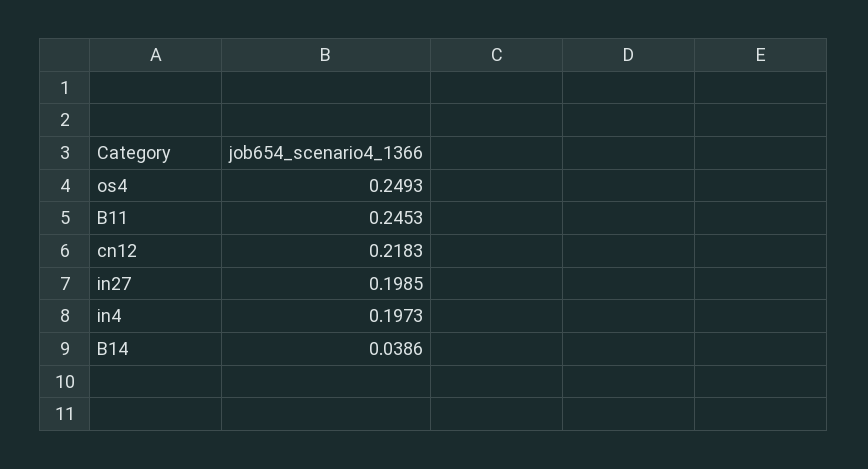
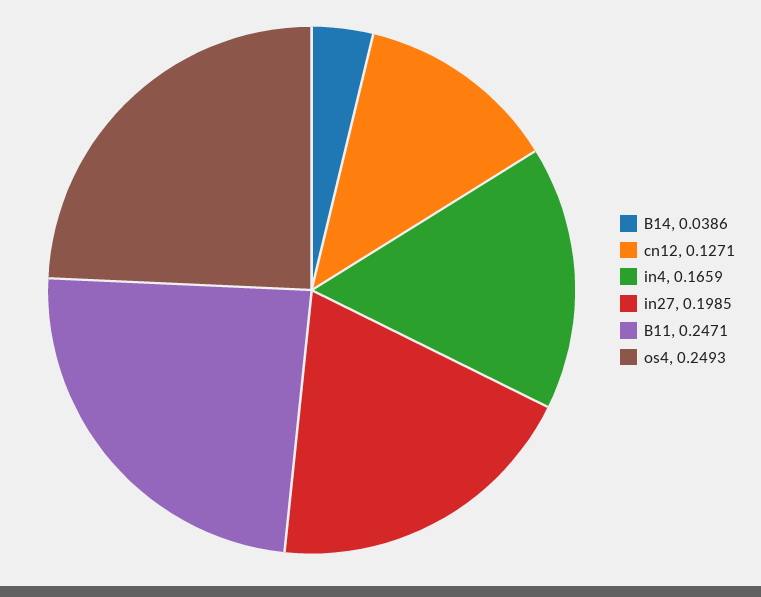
B11: 0.2453 -> 0.2471
cn12: 0.2183 -> 0.1271
in4: 0.1973 -> 0.1659

